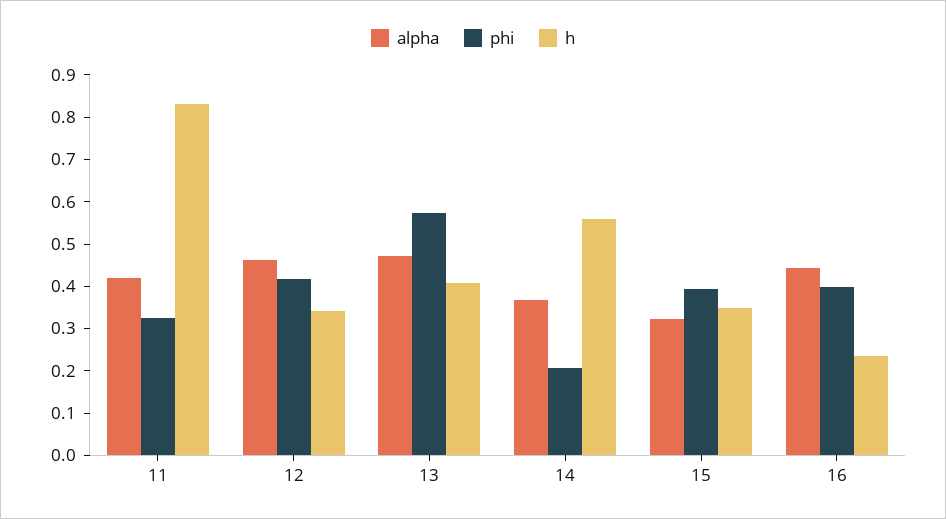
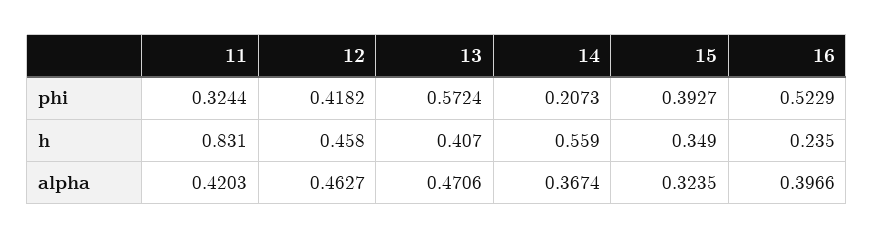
h, 12: 0.34 -> 0.458
alpha, 16: 0.44 -> 0.3966
phi, 16: 0.4 -> 0.5229

